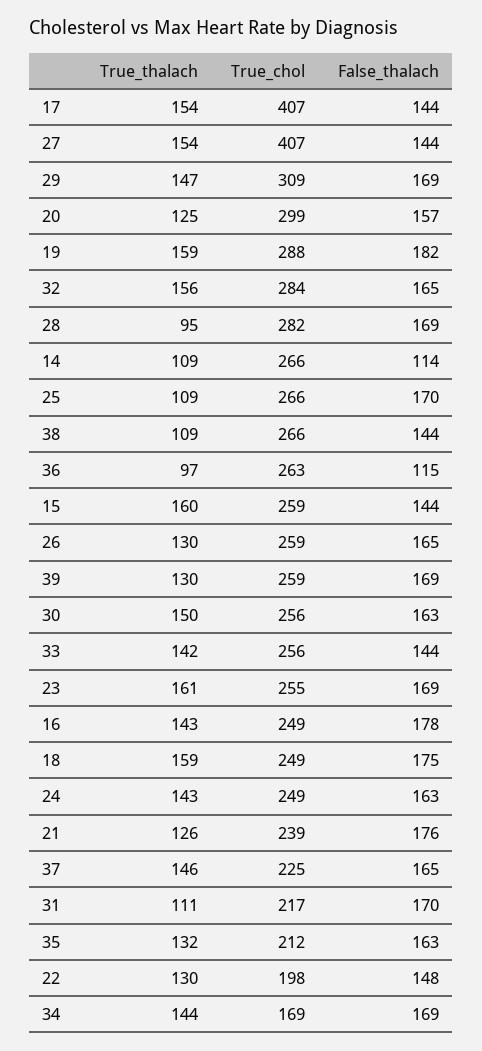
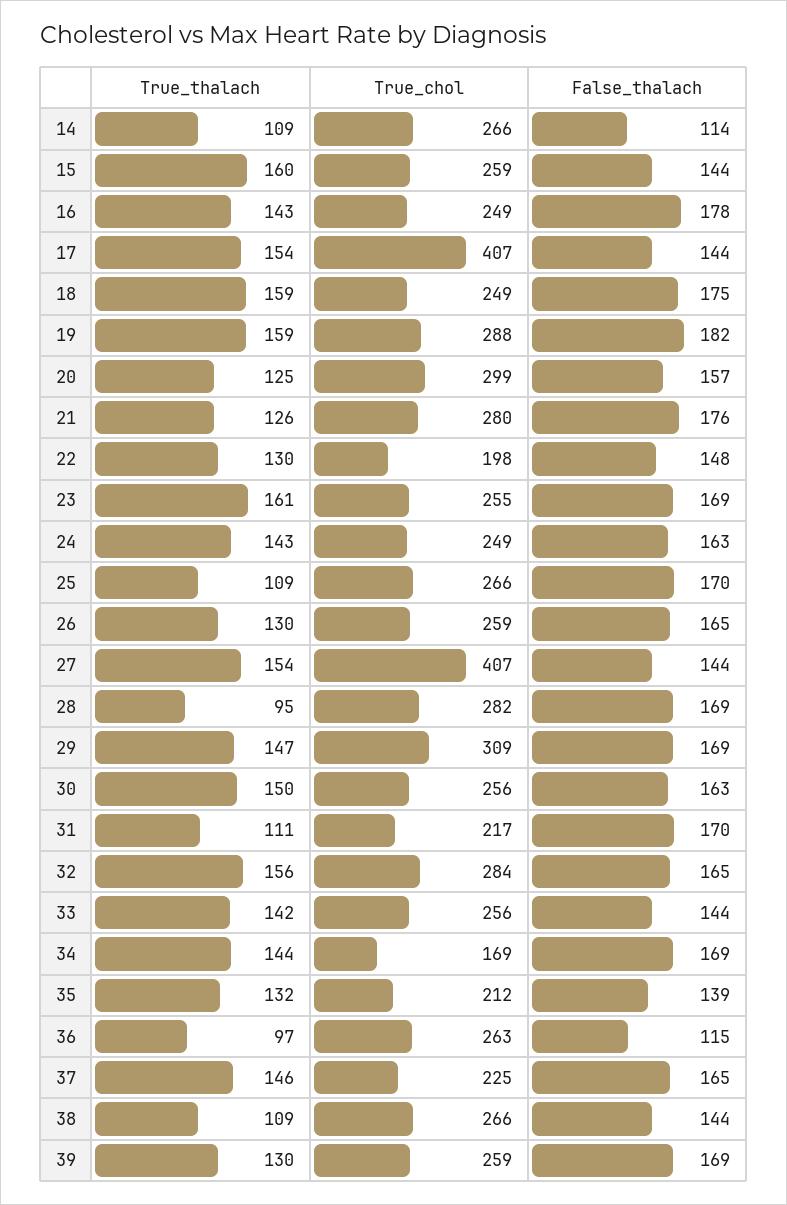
True_chol, 21: 239 -> 280
False_thalach, 35: 163 -> 139

